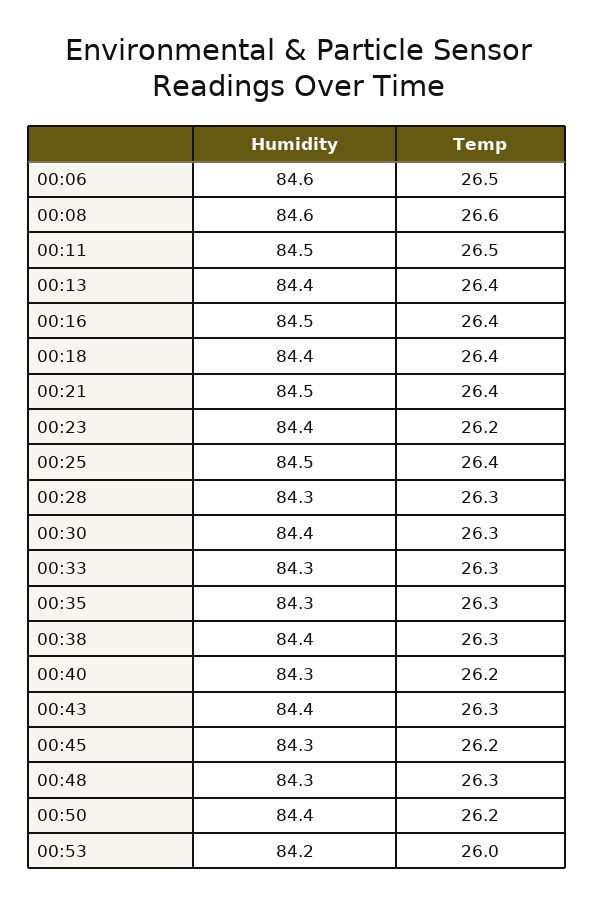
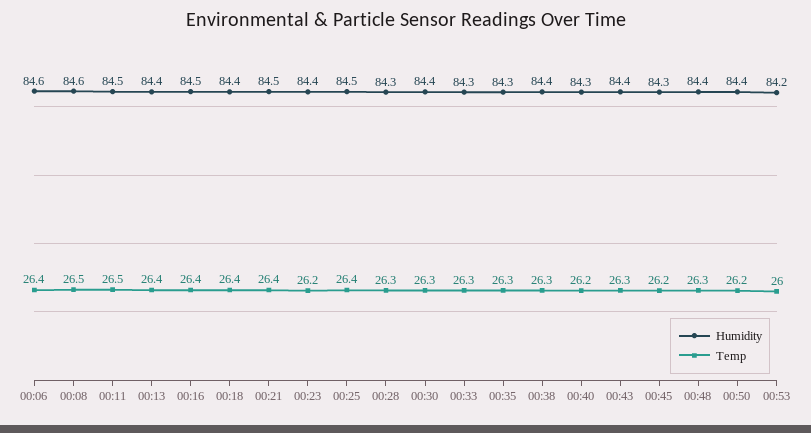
Temp, 00:06: 26.5 -> 26.4
Temp, 00:08: 26.6 -> 26.5
Humidity, 00:48: 84.3 -> 84.4

